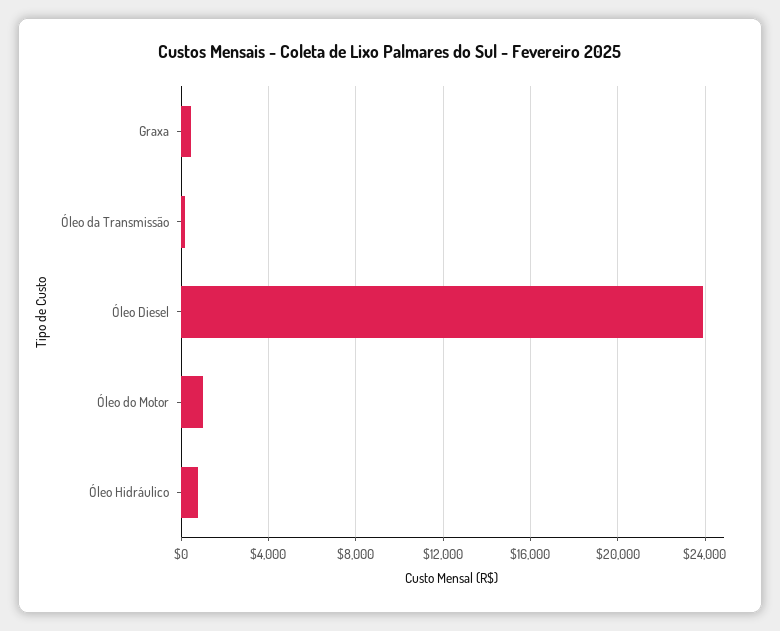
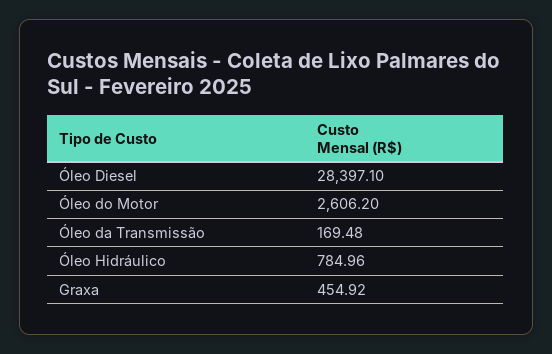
Óleo Diesel: 24000 -> 28397.1
Óleo do Motor: 1000 -> 2606.2

